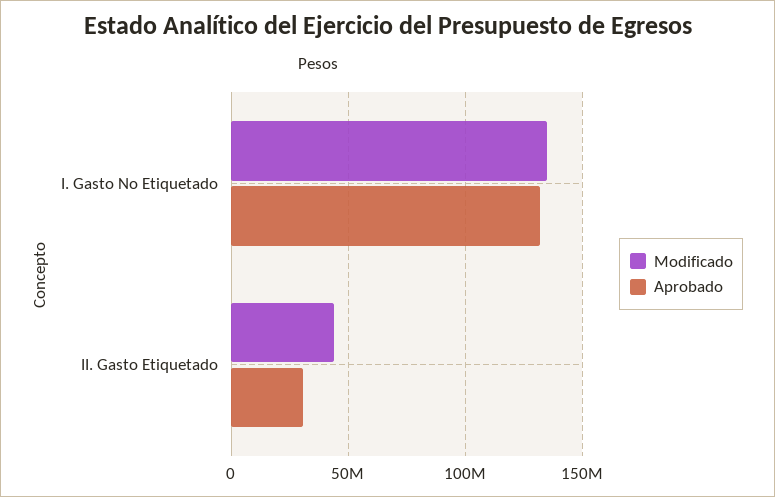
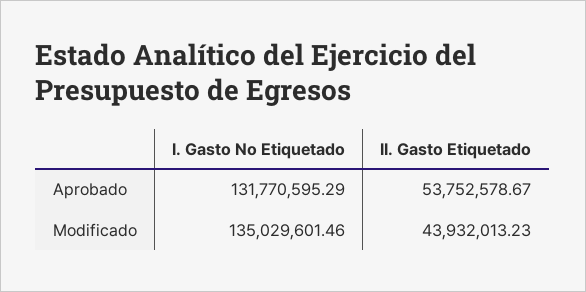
Aprobado, II. Gasto Etiquetado: 30000000 -> 53752578.67

